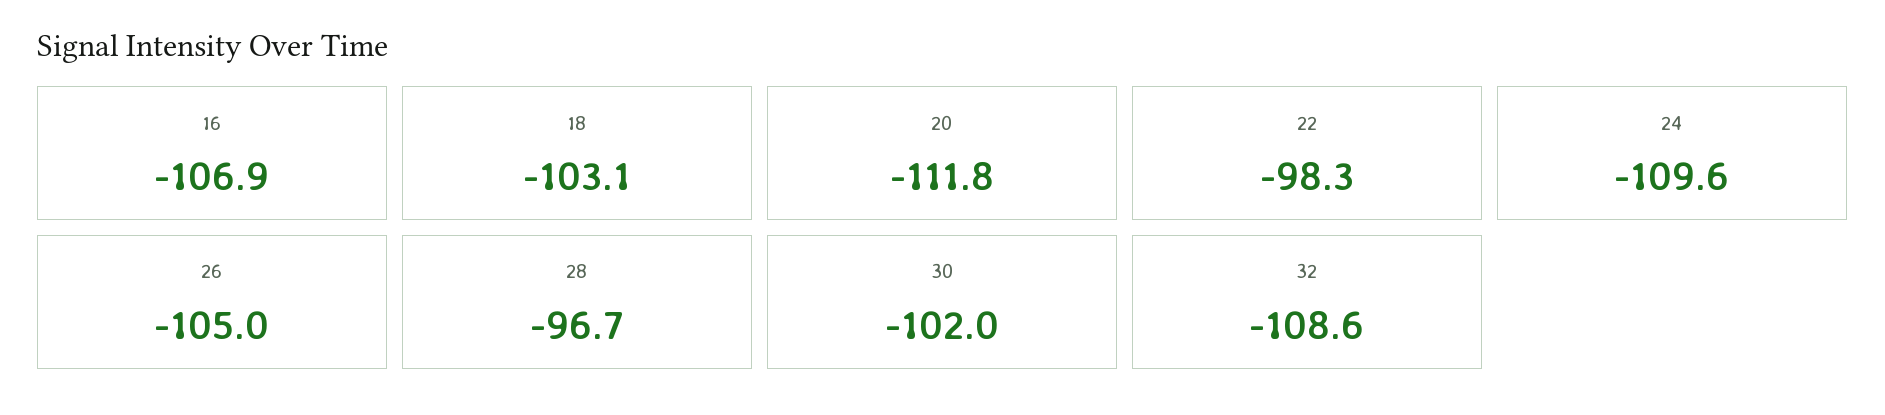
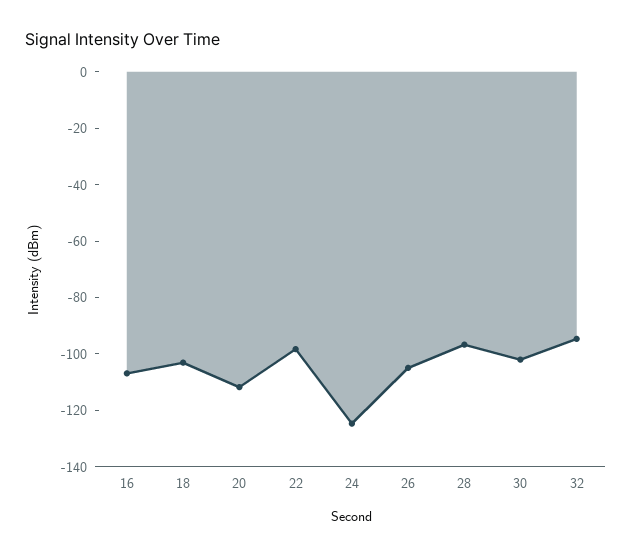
24: -109.6 -> -125
32: -108.6 -> -95

